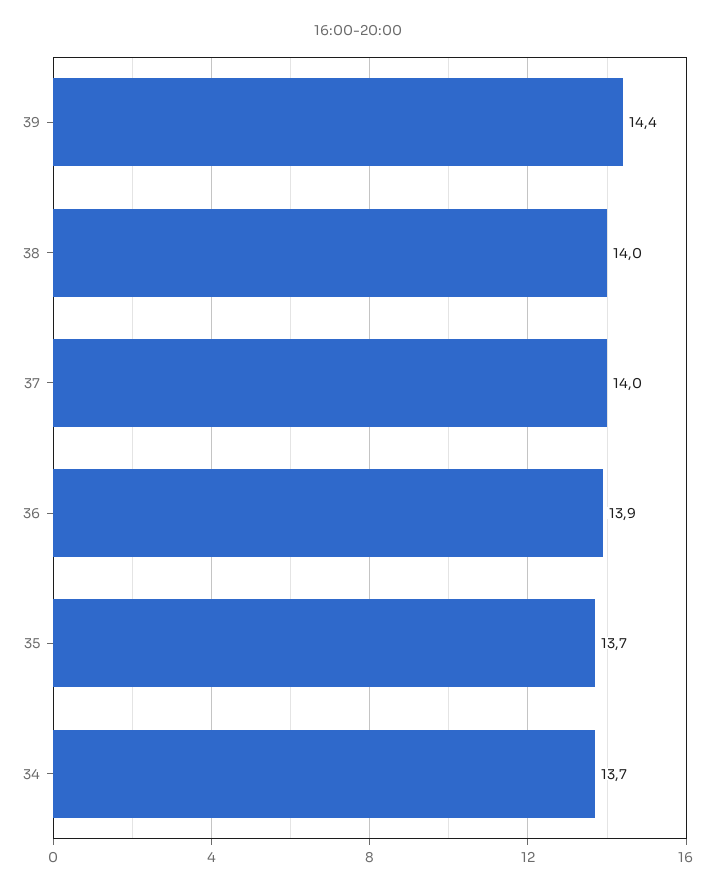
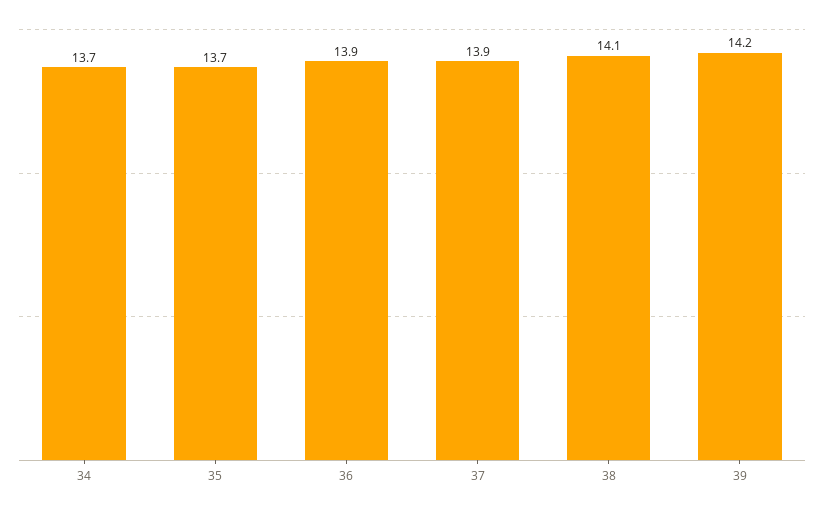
39: 14.4 -> 14.2
38: 14 -> 14.1
37: 14 -> 13.9

